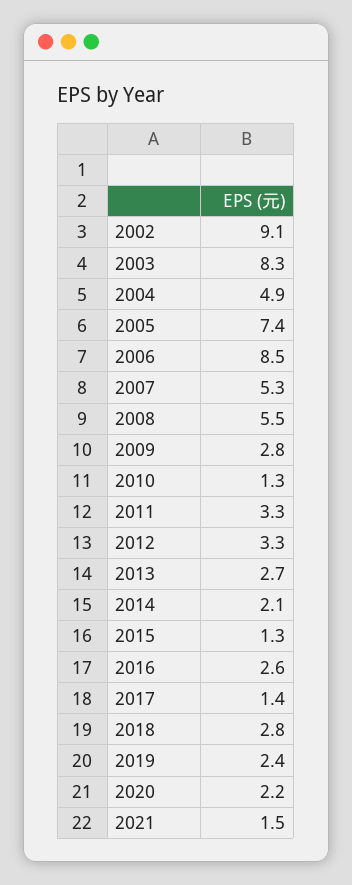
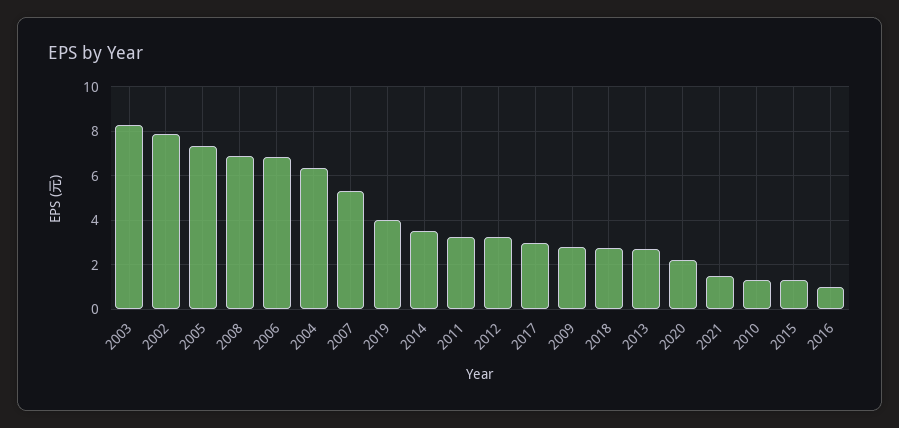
2002: 9.1 -> 8
2004: 4.9 -> 6.5
2006: 8.5 -> 7
2008: 5.5 -> 7
2014: 2.1 -> 3.5
2016: 2.6 -> 1
2017: 1.4 -> 3
2019: 2.4 -> 4

